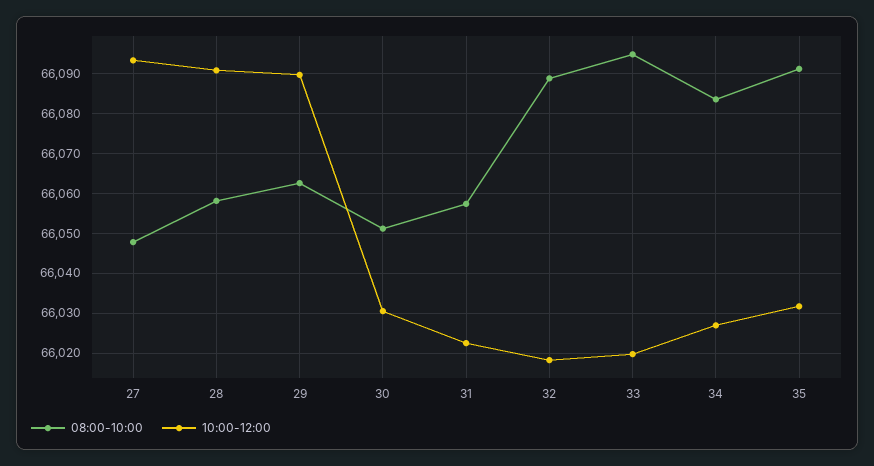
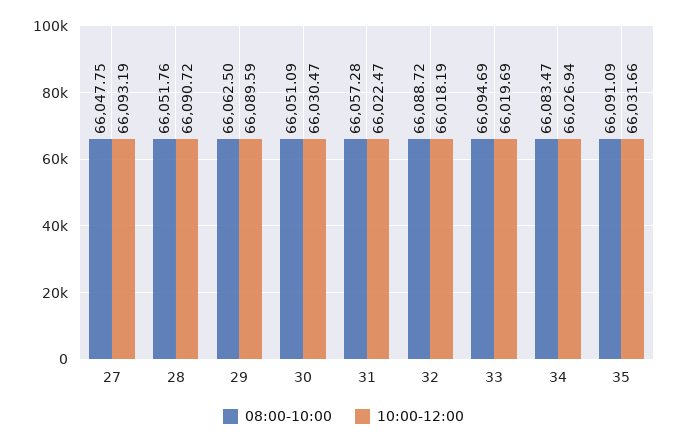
08:00-10:00, 28: 66058 -> 66051.76

